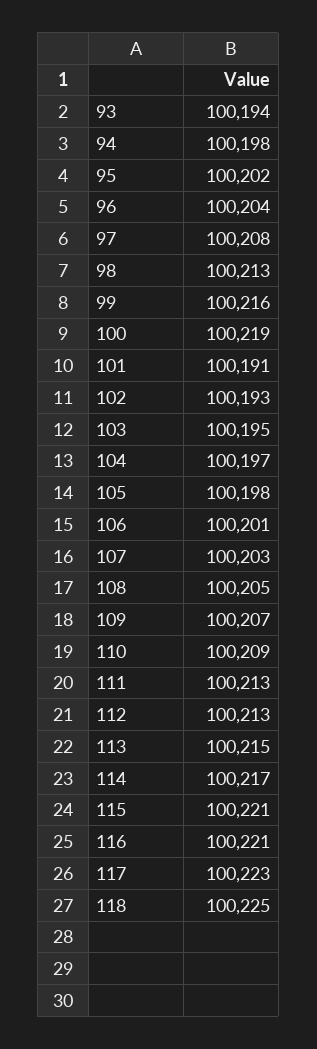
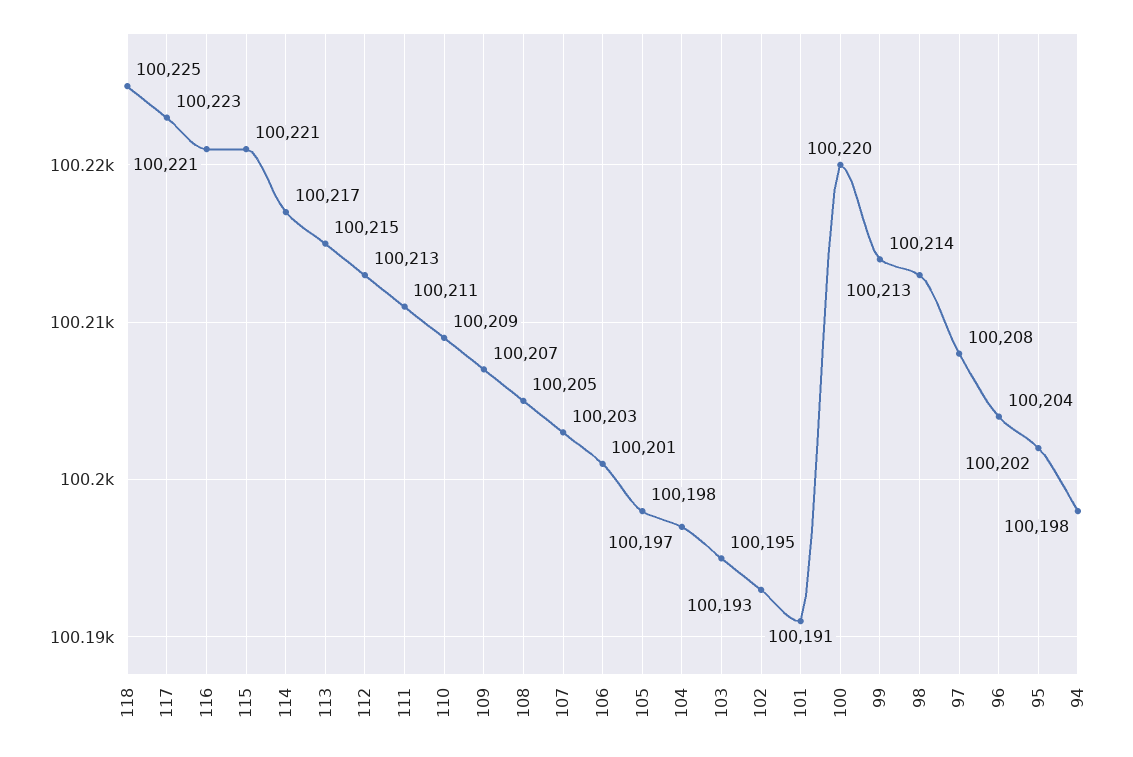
93: 100194 -> none
99: 100216 -> 100214
100: 100219 -> 100220
111: 100213 -> 100211

